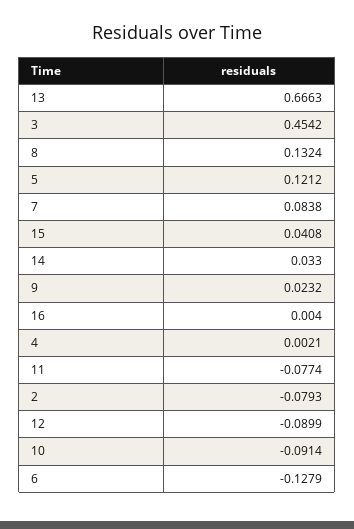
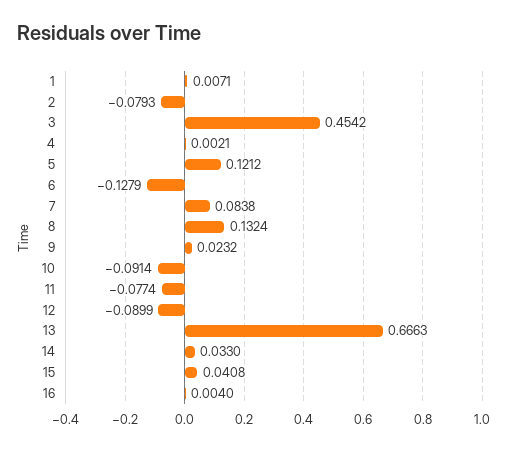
1: none -> 0.0071

